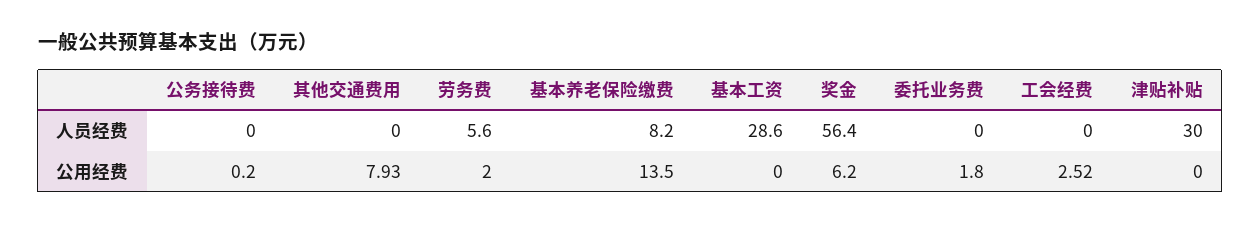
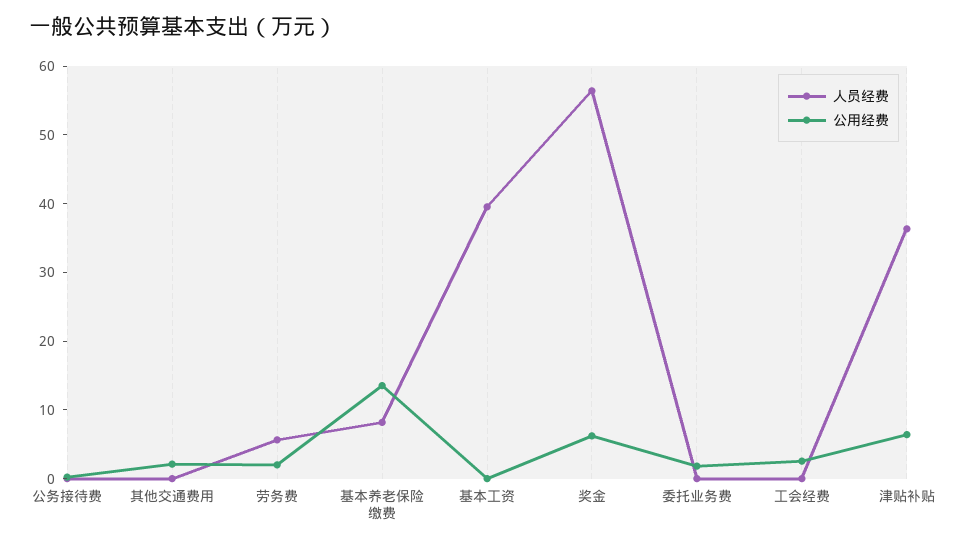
人员经费, 基本工资: 28.6 -> 40
人员经费, 津贴补贴: 30 -> 36
公用经费, 其他交通费用: 7.93 -> 2
公用经费, 津贴补贴: 0 -> 6

